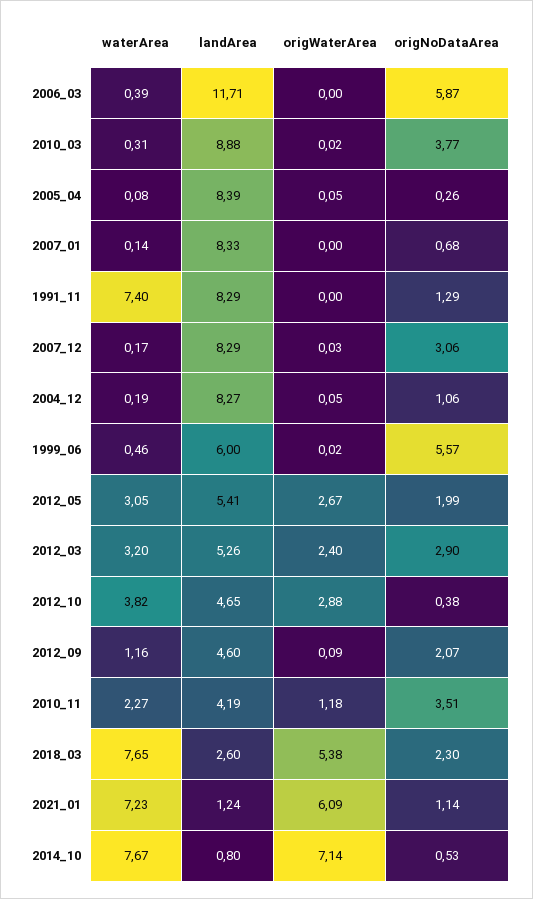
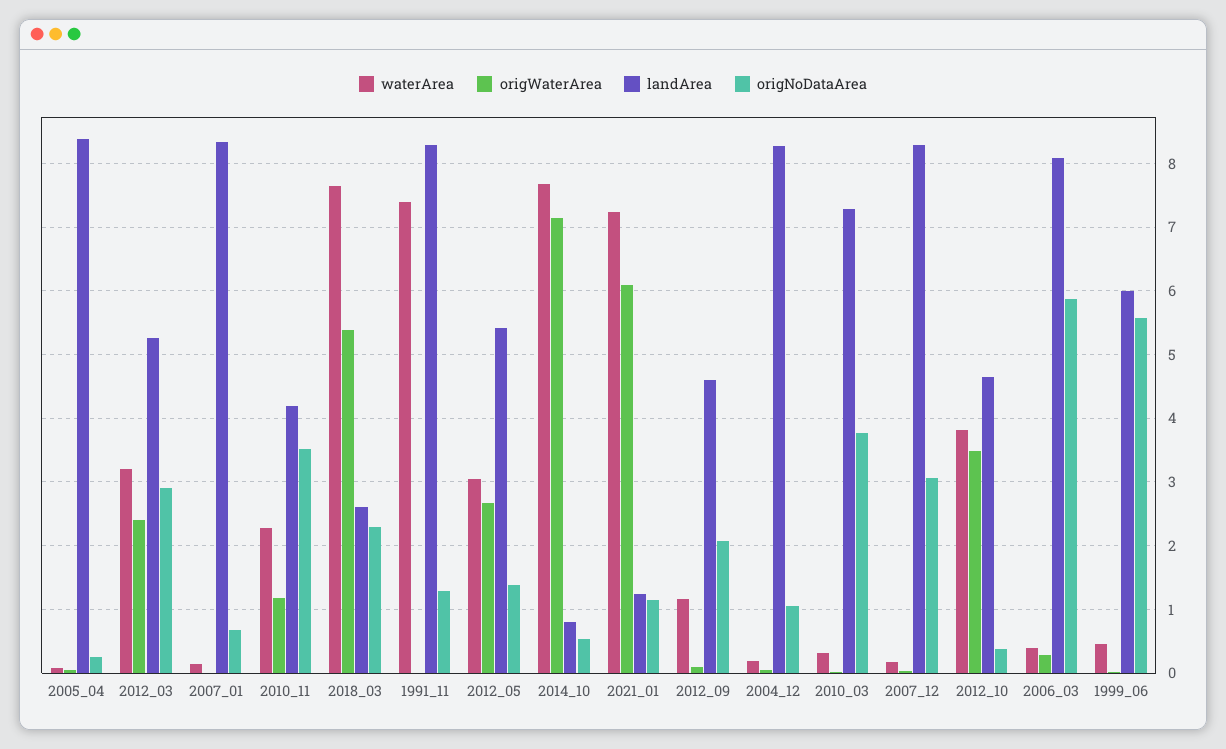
landArea, 2006_03: 11.71 -> 8.1
origWaterArea, 2006_03: 0 -> 0.3
landArea, 2010_03: 8.88 -> 7.3
origNoDataArea, 2012_05: 1.99 -> 1.4
origWaterArea, 2012_10: 2.88 -> 3.5

